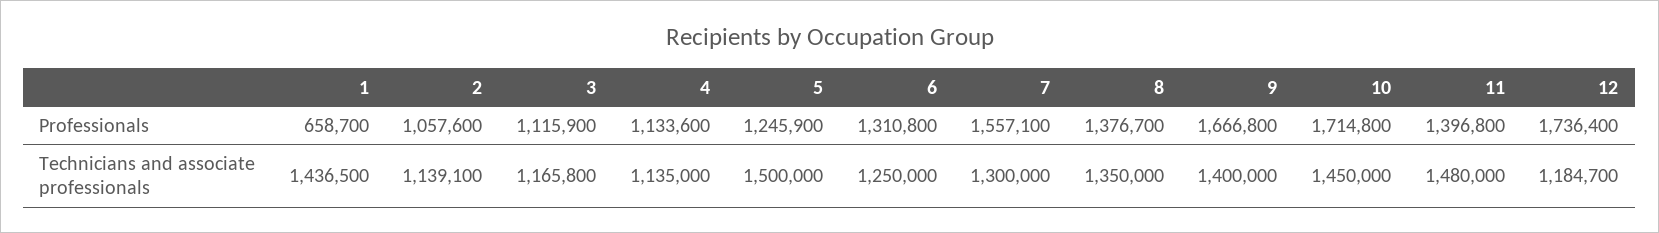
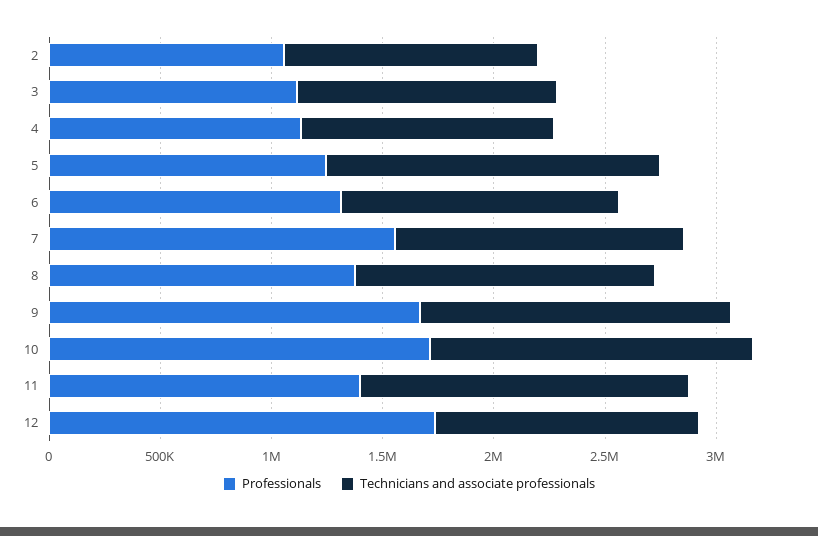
Professionals, 1: 658700 -> none
Technicians and associate professionals, 1: 1436500 -> none

